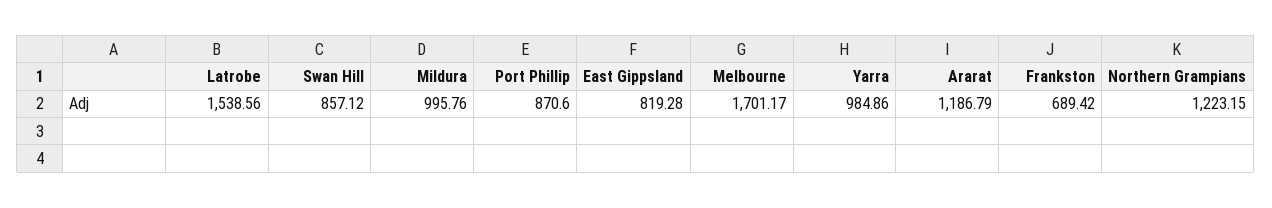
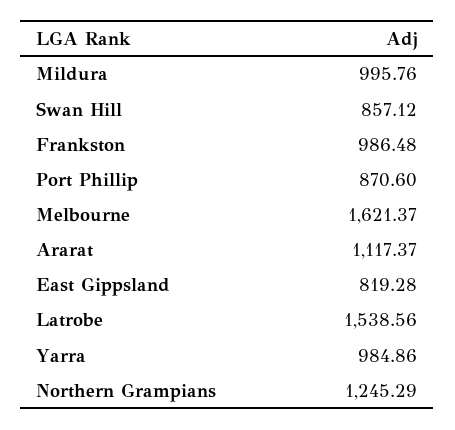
Melbourne: 1701.17 -> 1621.37
Ararat: 1186.79 -> 1117.37
Frankston: 689.42 -> 986.48
Northern Grampians: 1223.15 -> 1245.29

